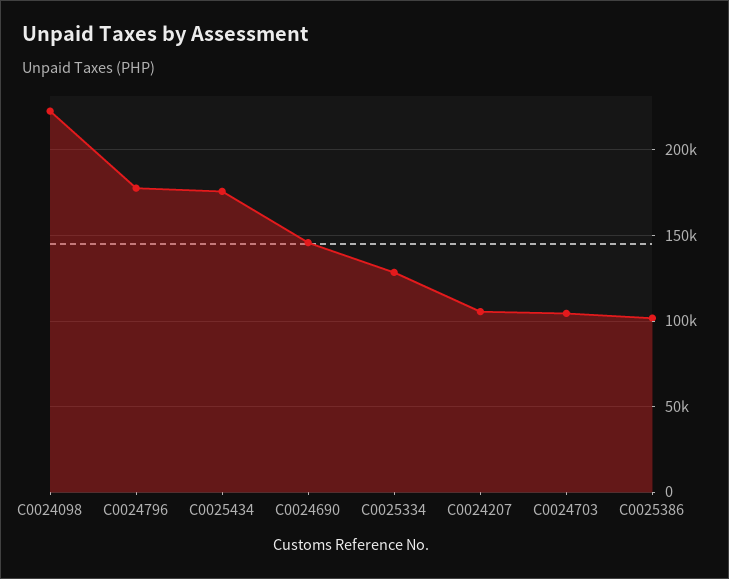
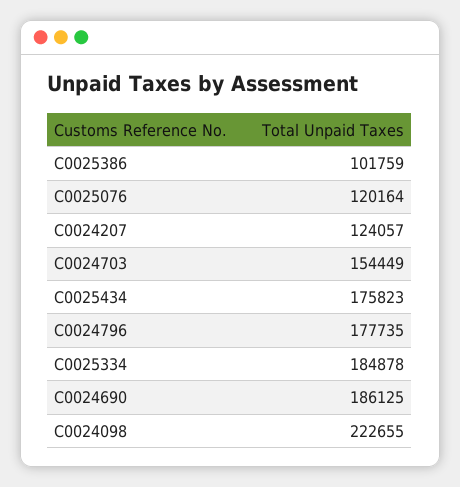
C0024690: 145000 -> 186125
C0025334: 130000 -> 184878
C0024207: 105000 -> 124057
C0024703: 105000 -> 154449
C0025076: none -> 120164

